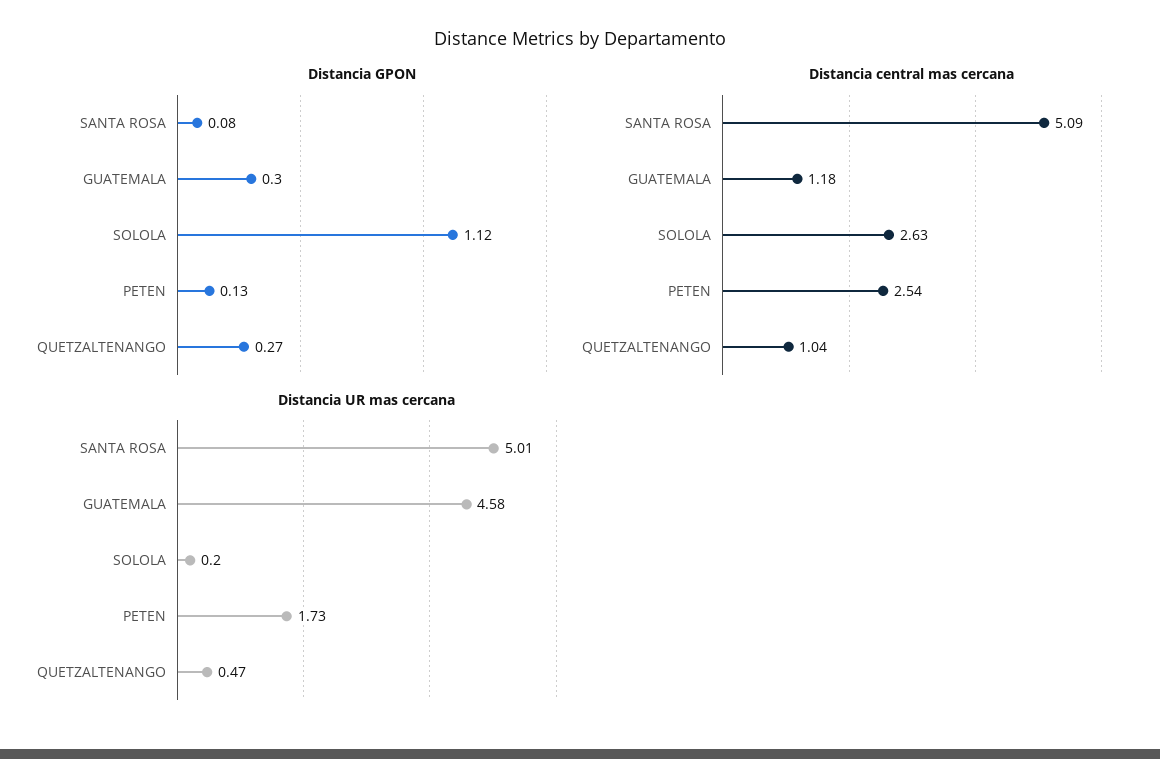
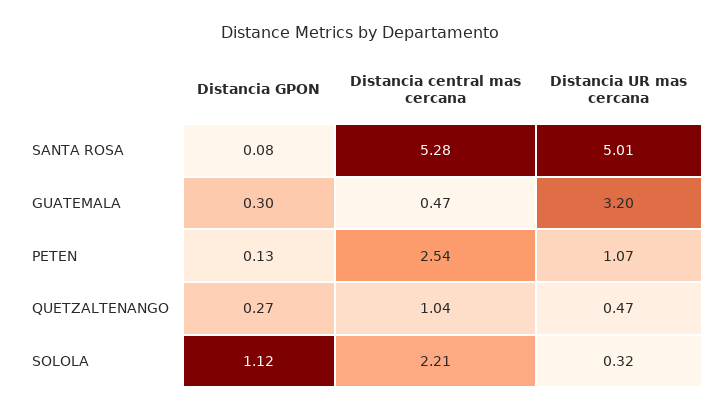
Distancia central mas cercana, SANTA ROSA: 5.09 -> 5.28
Distancia central mas cercana, GUATEMALA: 1.18 -> 0.47
Distancia central mas cercana, SOLOLA: 2.63 -> 2.21
Distancia UR mas cercana, GUATEMALA: 4.58 -> 3.2
Distancia UR mas cercana, SOLOLA: 0.2 -> 0.32
Distancia UR mas cercana, PETEN: 1.73 -> 1.07

